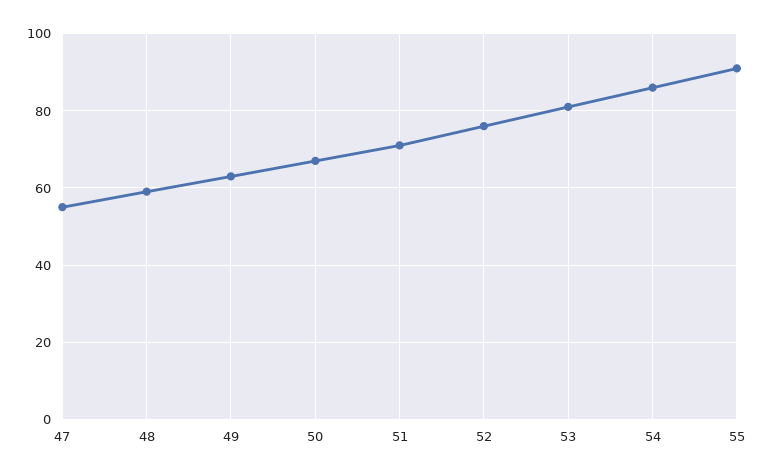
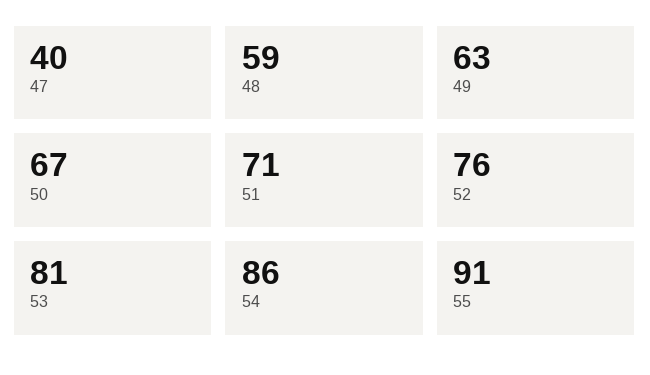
47: 55 -> 40

